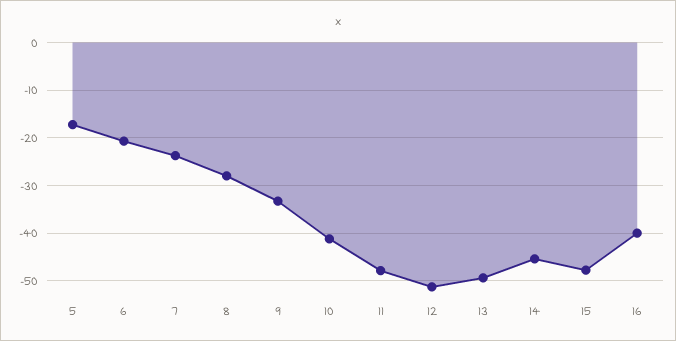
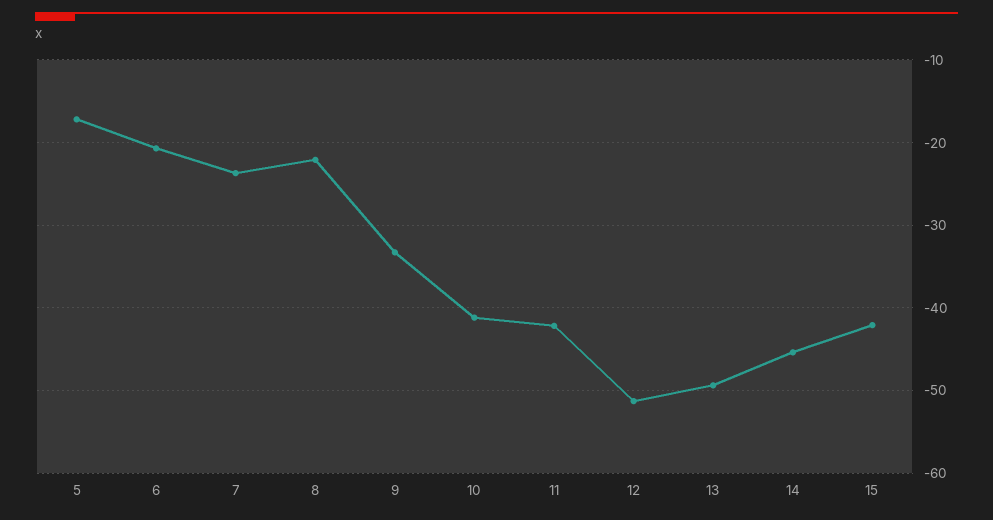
8: -28 -> -22
11: -48 -> -42
15: -48 -> -42
16: -40 -> none

